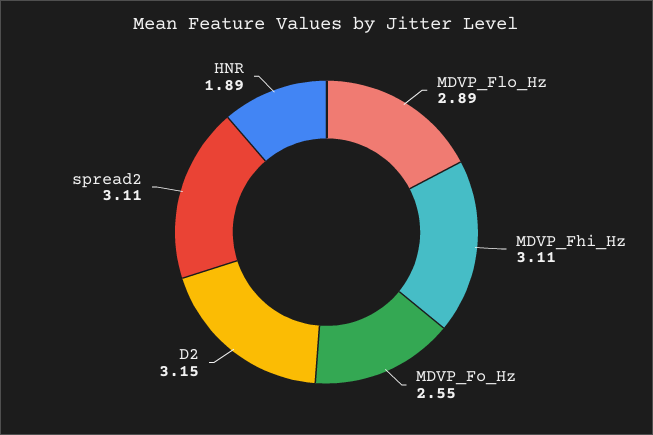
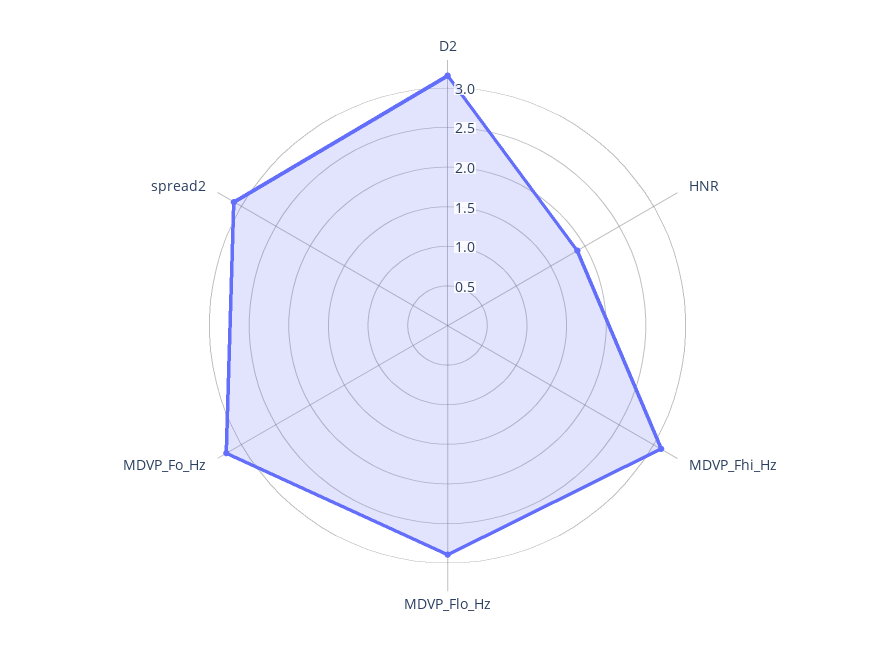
MDVP_Fo_Hz: 2.55 -> 3.25

